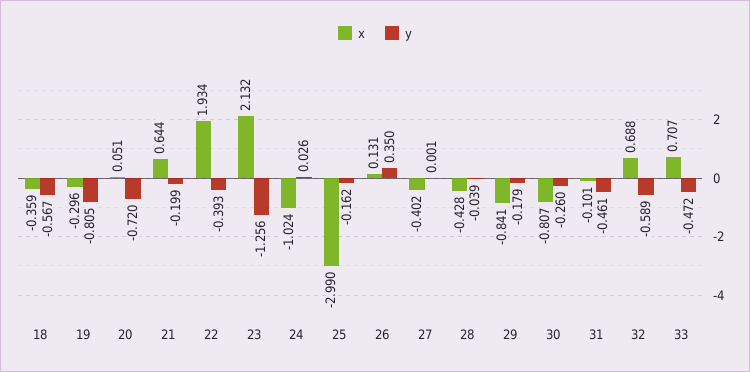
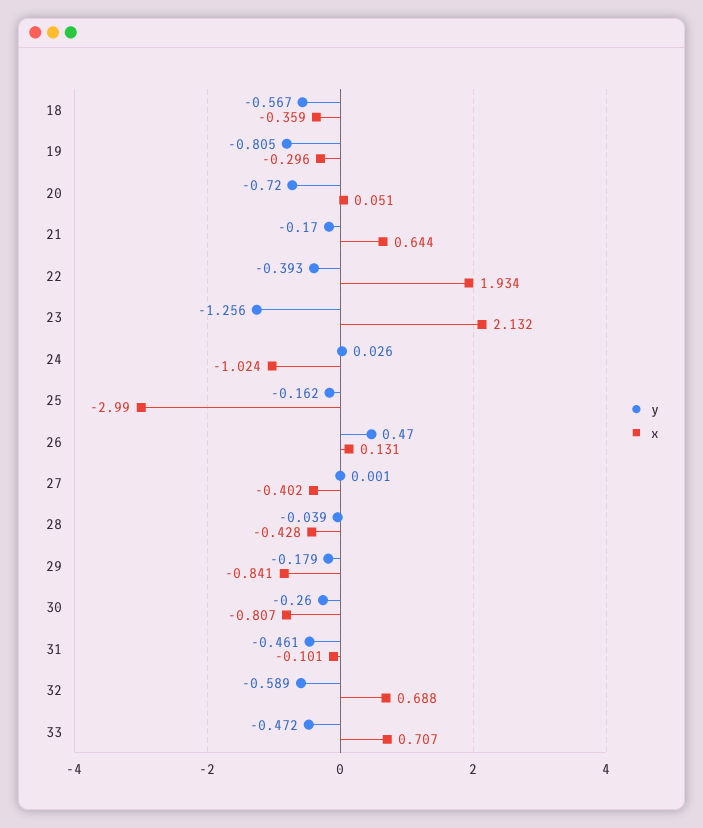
y, 21: -0.199 -> -0.17
y, 26: 0.35 -> 0.47

